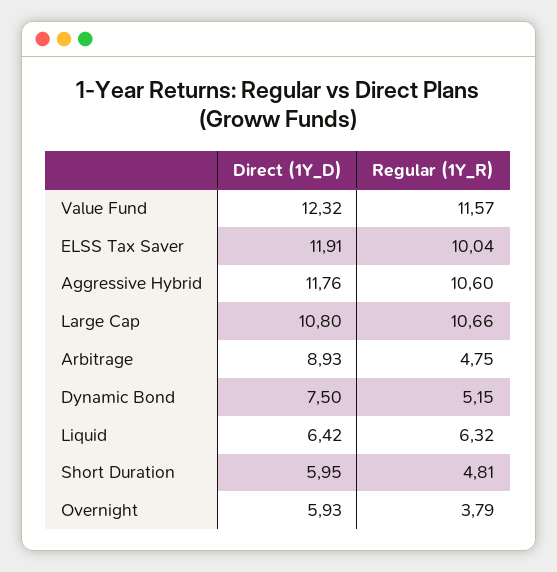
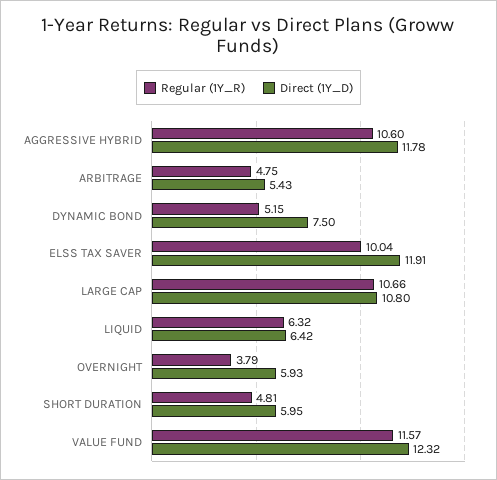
Direct (1Y_D), Aggressive Hybrid: 11.76 -> 11.78
Direct (1Y_D), Arbitrage: 8.93 -> 5.43

